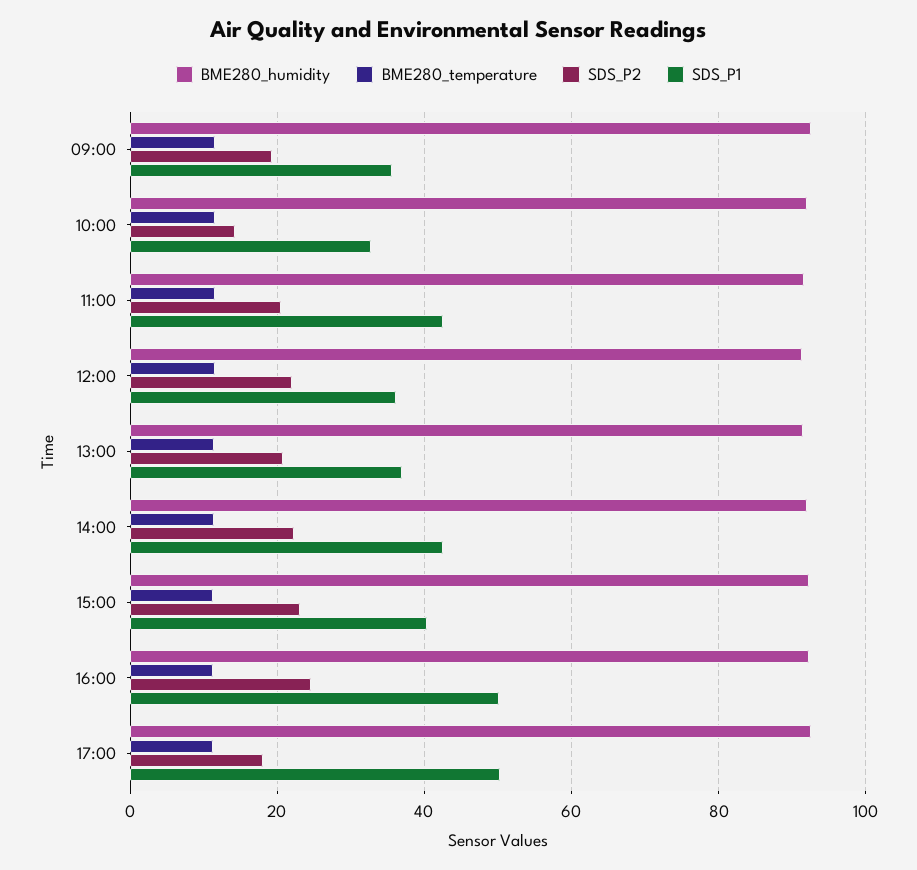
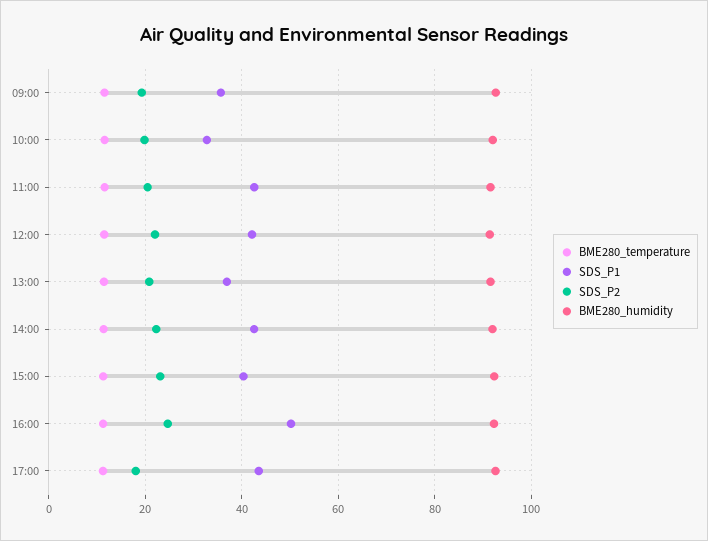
SDS_P2, 10:00: 14 -> 20
SDS_P1, 12:00: 36 -> 42
SDS_P1, 17:00: 50 -> 44

